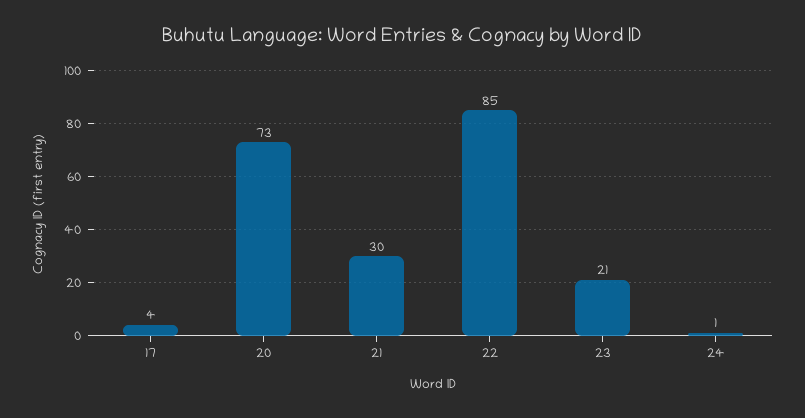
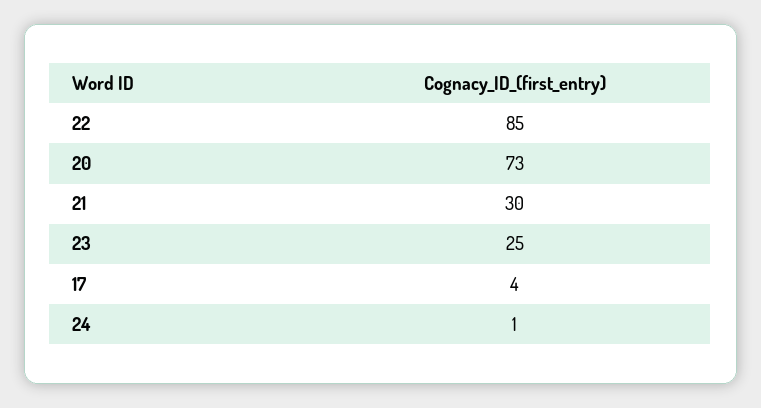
23: 21 -> 25

